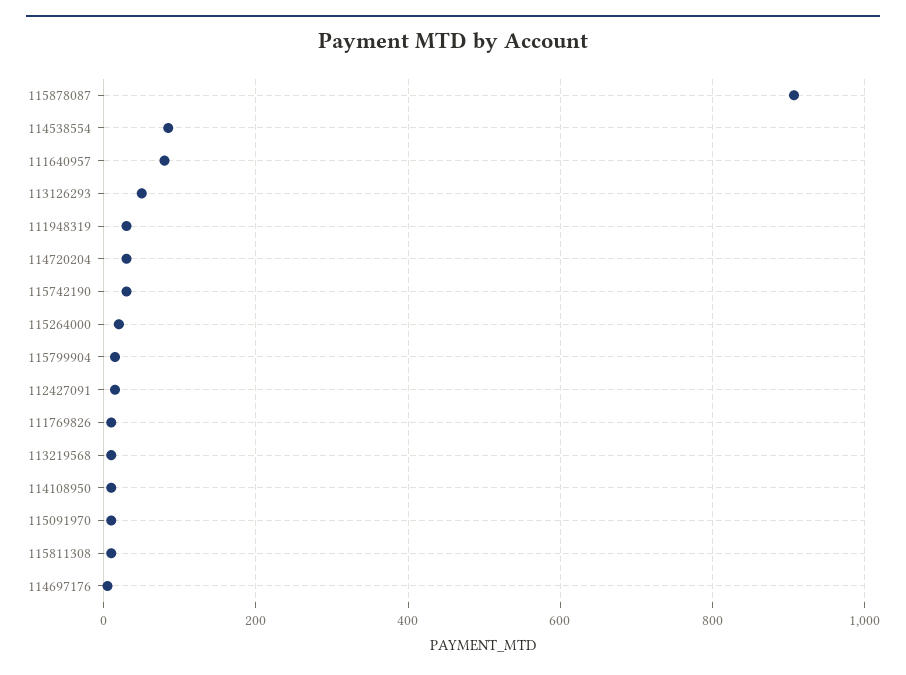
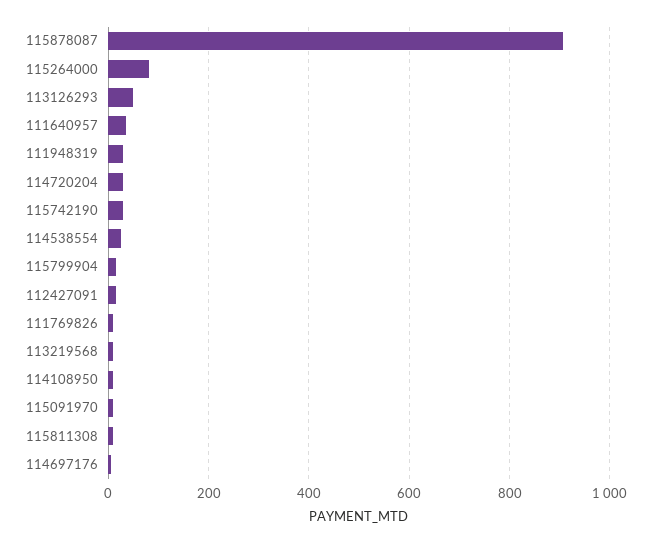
114538554: 80 -> 20
111640957: 80 -> 40
115264000: 20 -> 80

